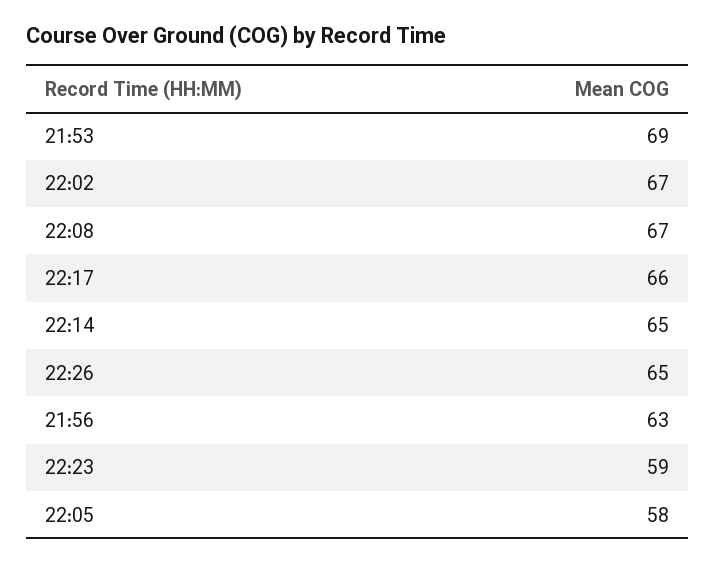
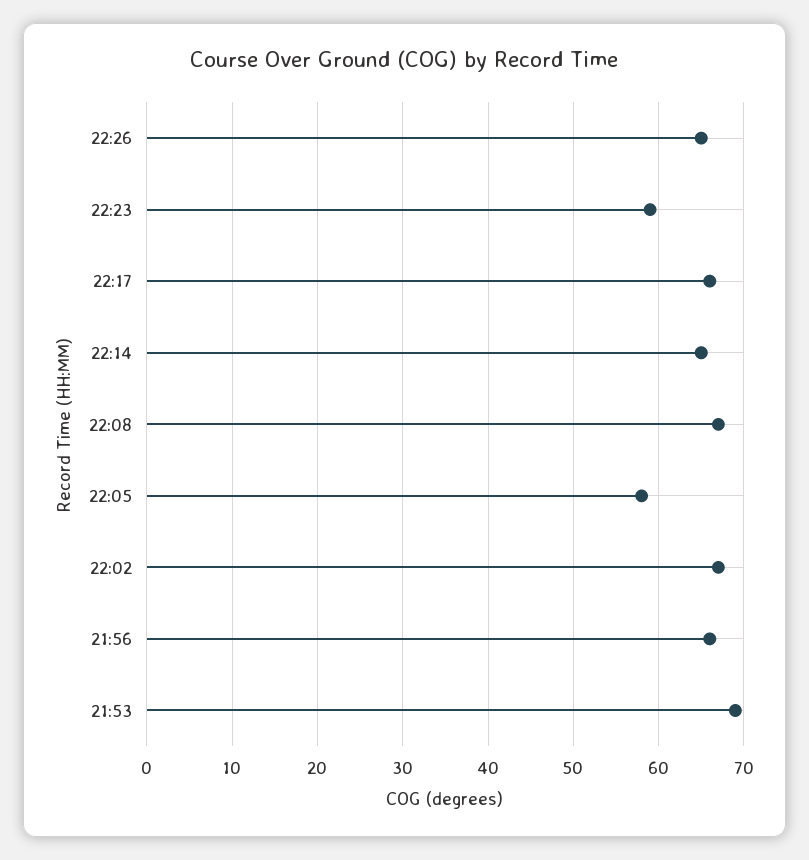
21:56: 63 -> 66

